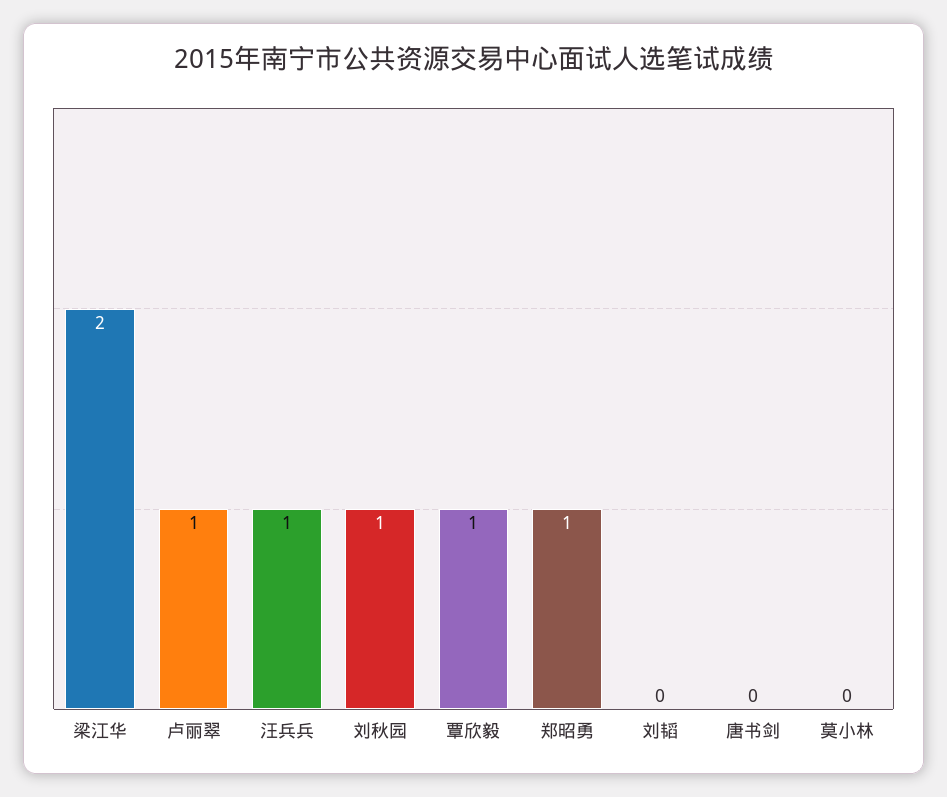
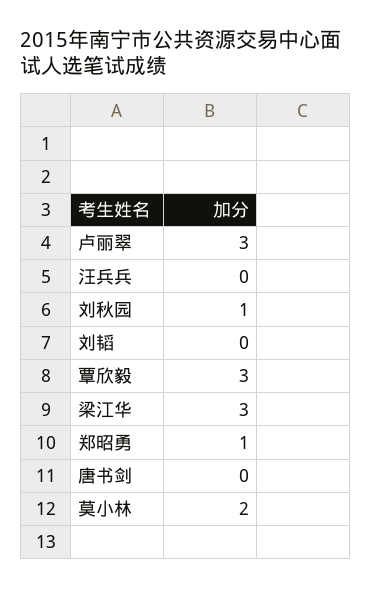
梁江华: 2 -> 3
卢丽翠: 1 -> 3
汪兵兵: 1 -> 0
覃欣毅: 1 -> 3
莫小林: 0 -> 2

